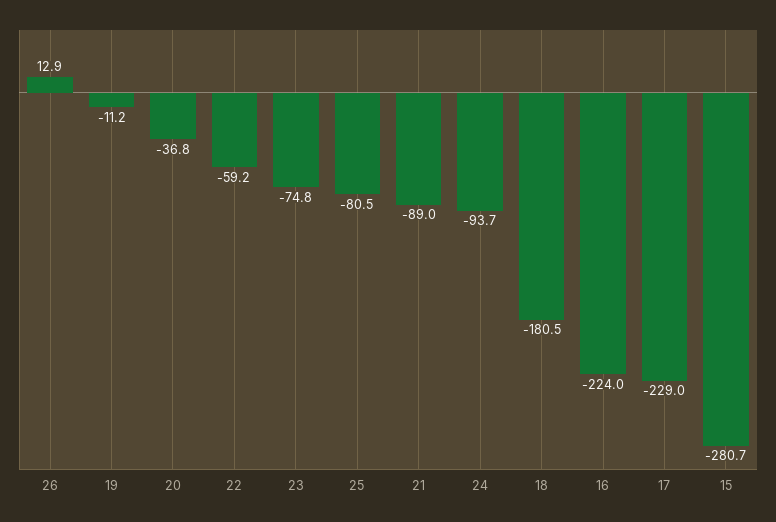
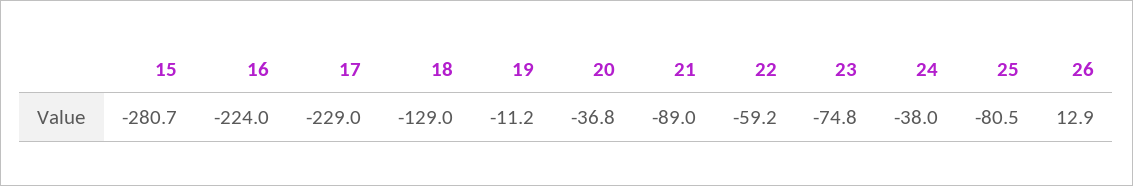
24: -93.7 -> -38
18: -180.5 -> -129

